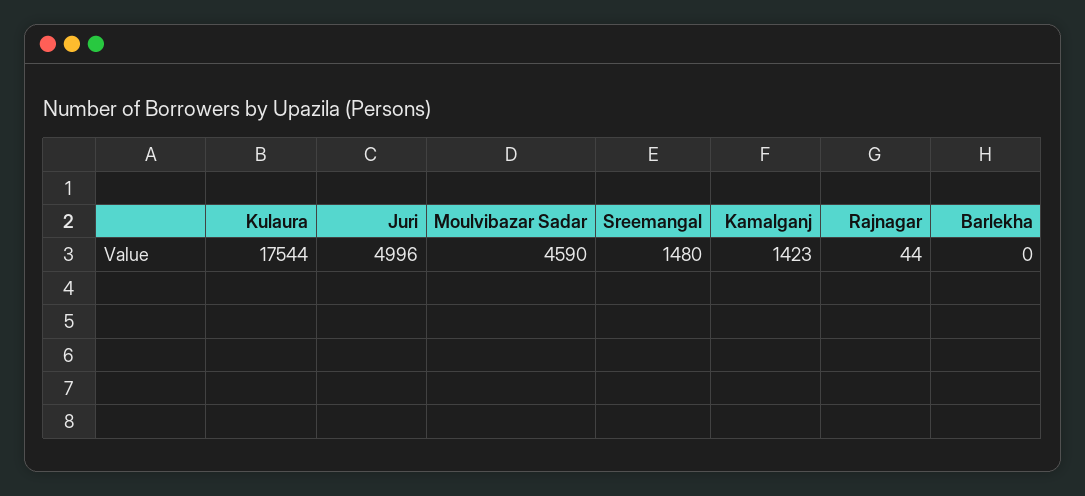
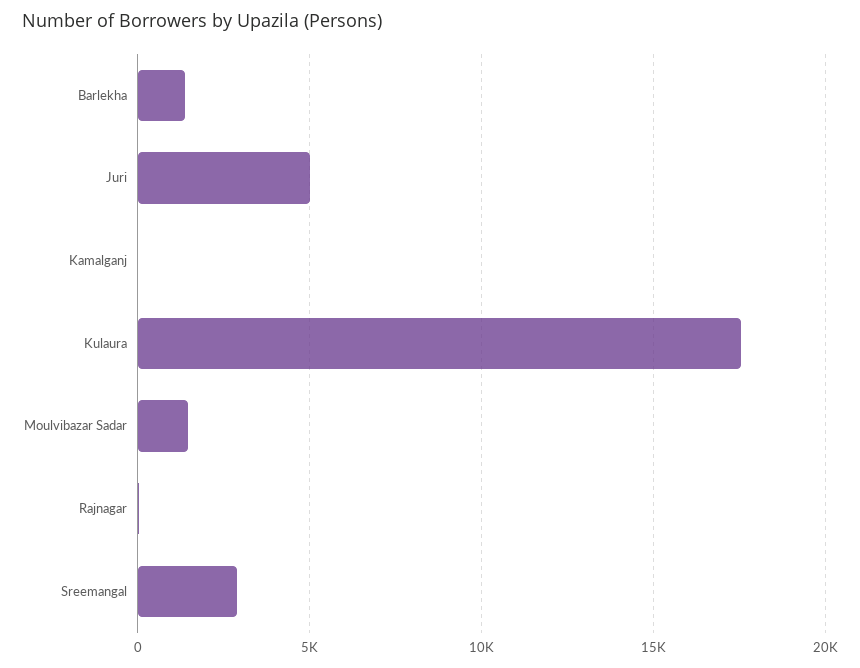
Moulvibazar Sadar: 4590 -> 1500
Sreemangal: 1480 -> 3000
Kamalganj: 1423 -> 0
Barlekha: 0 -> 1500

